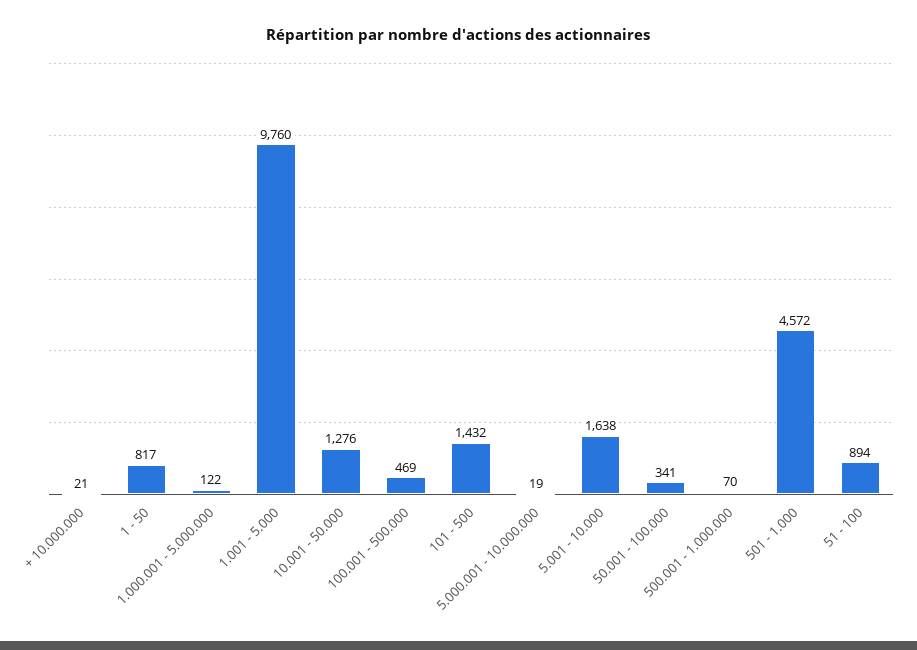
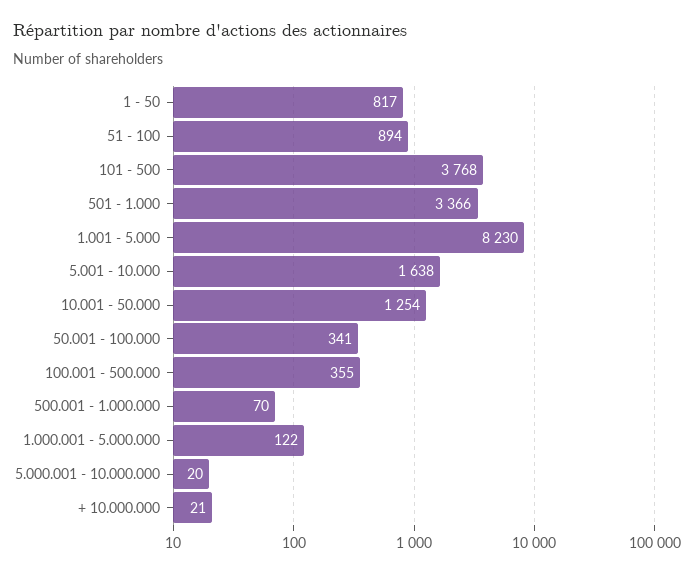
1.001 - 5.000: 9760 -> 8230
10.001 - 50.000: 1276 -> 1254
100.001 - 500.000: 469 -> 355
101 - 500: 1432 -> 3768
5.000.001 - 10.000.000: 19 -> 20
501 - 1.000: 4572 -> 3366

